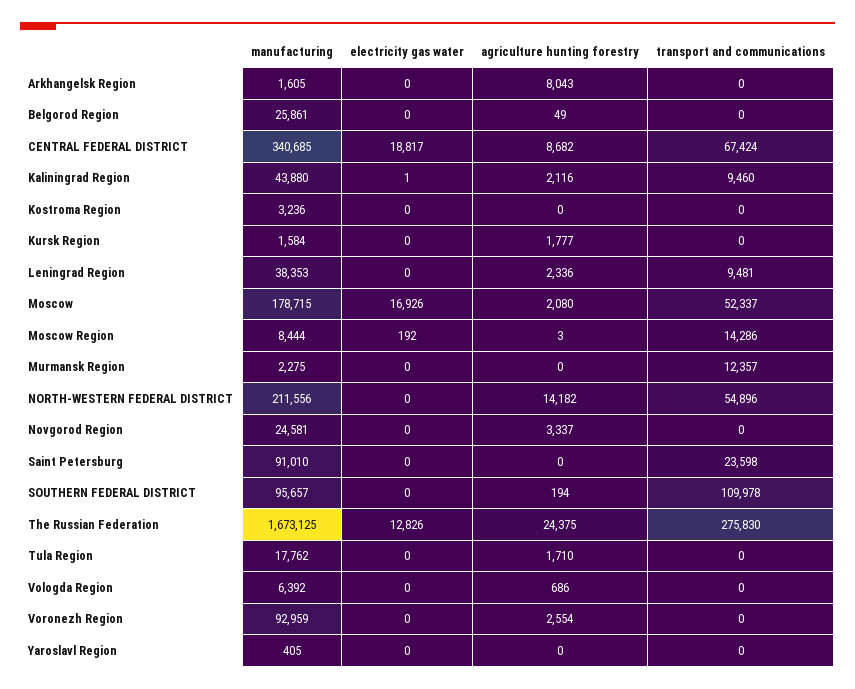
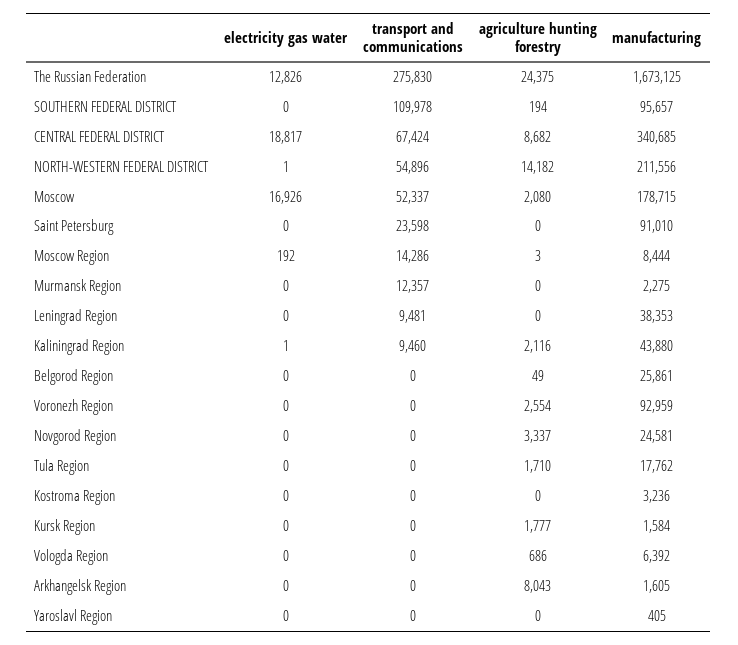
agriculture hunting forestry, Leningrad Region: 2336 -> 0
electricity gas water, NORTH-WESTERN FEDERAL DISTRICT: 0 -> 1

